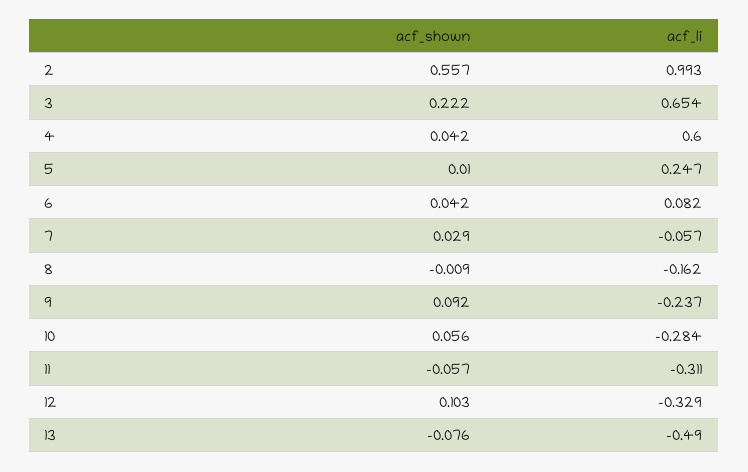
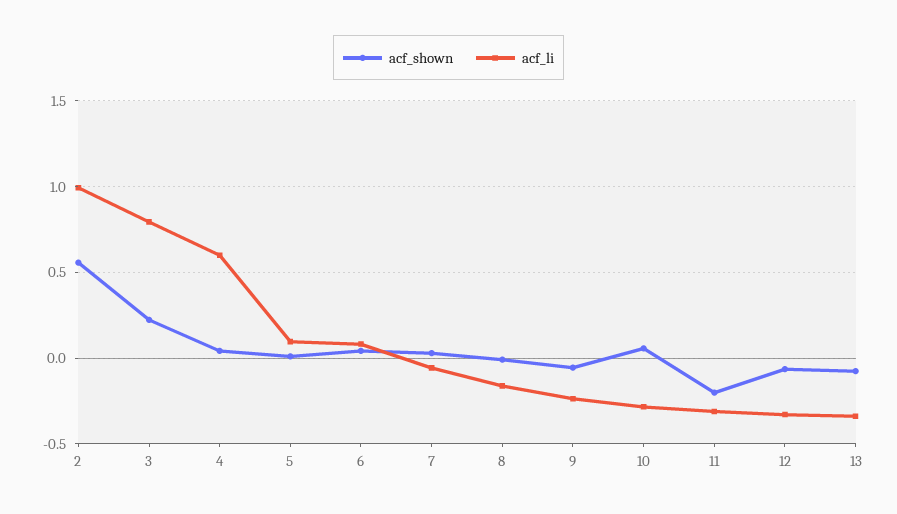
acf_li, 3: 0.654 -> 0.8
acf_li, 5: 0.247 -> 0.1
acf_shown, 9: 0.092 -> -0.05
acf_shown, 11: -0.057 -> -0.2
acf_shown, 12: 0.103 -> -0.05
acf_li, 13: -0.49 -> -0.35

